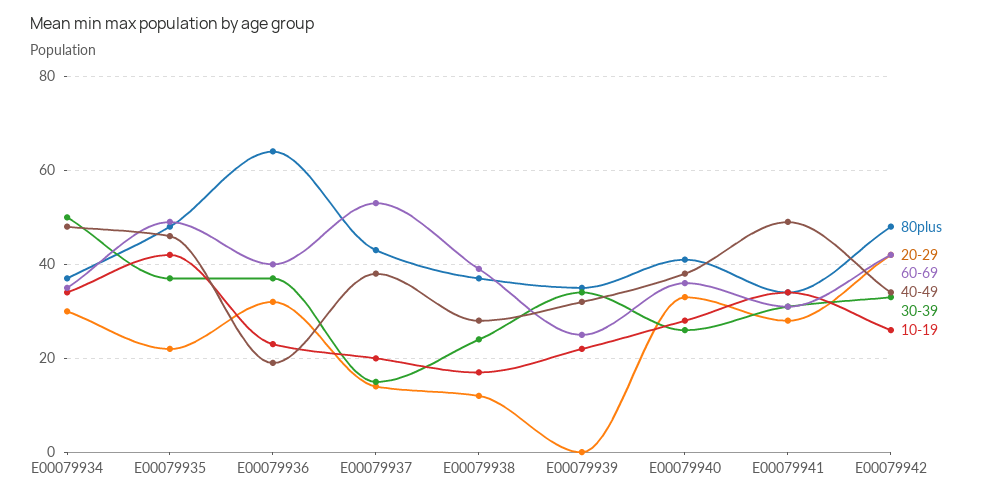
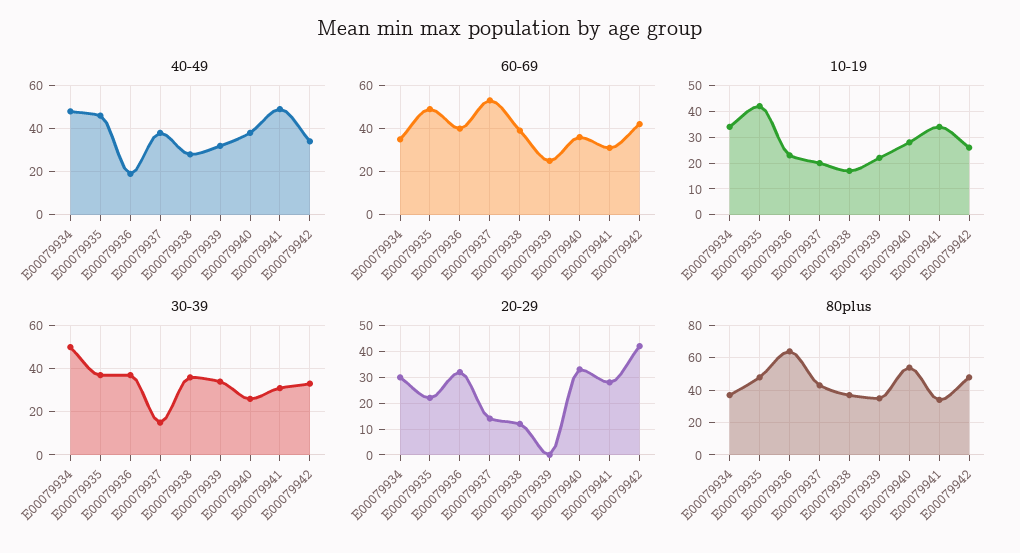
30-39, E00079938: 25 -> 35
80plus, E00079940: 40 -> 55

